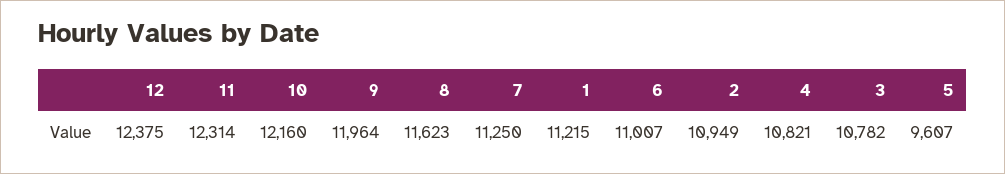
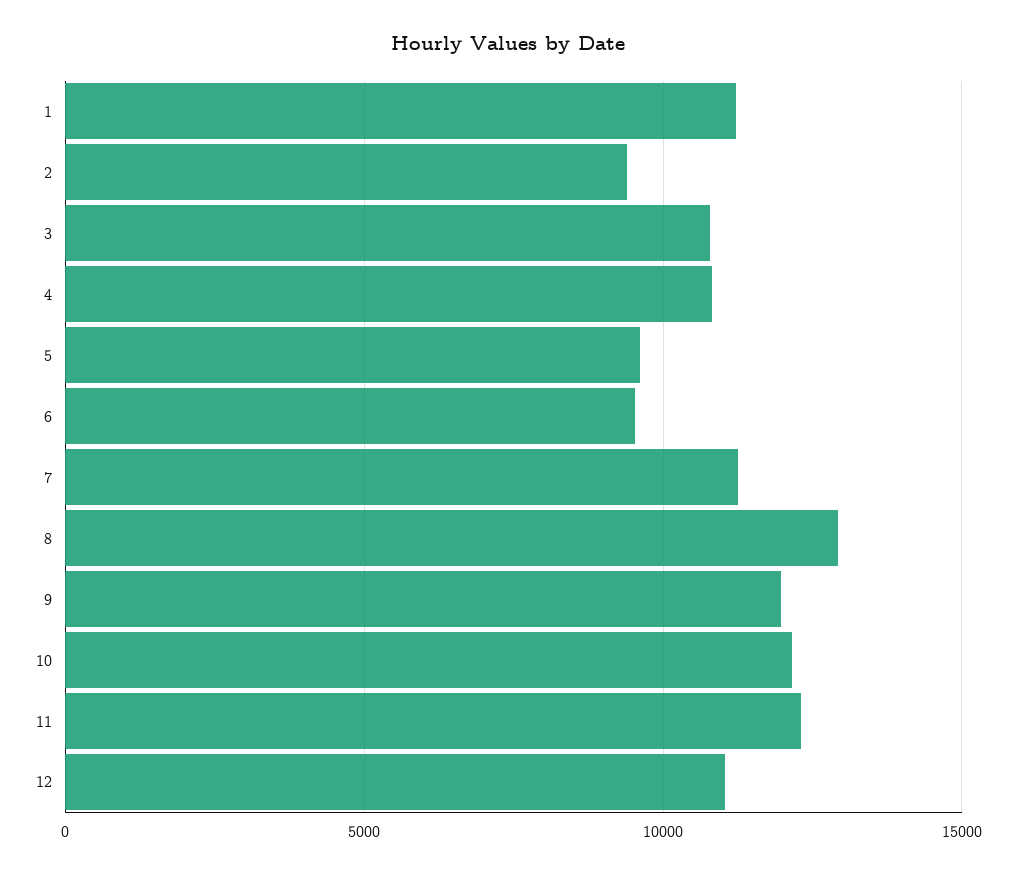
12: 12375 -> 11000
8: 11623 -> 13000
6: 11007 -> 9500
2: 10949 -> 9500

